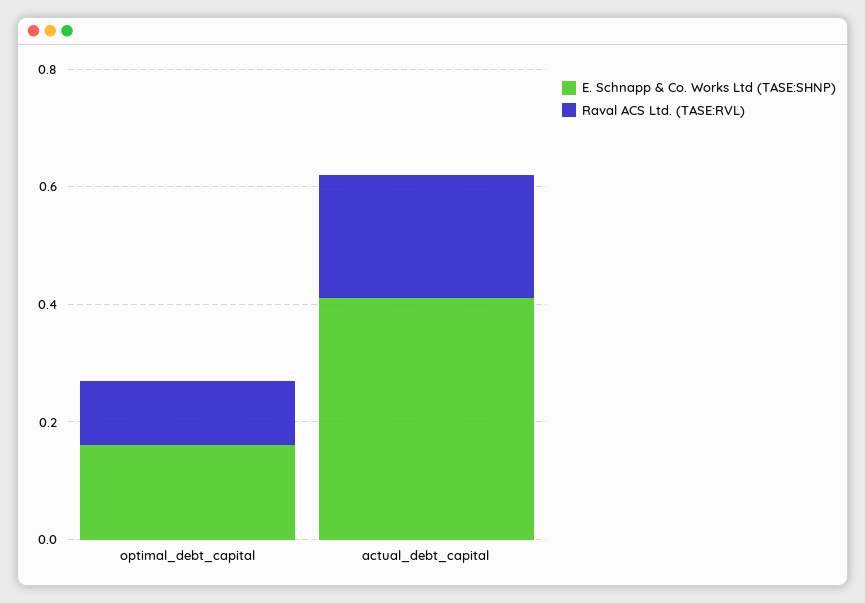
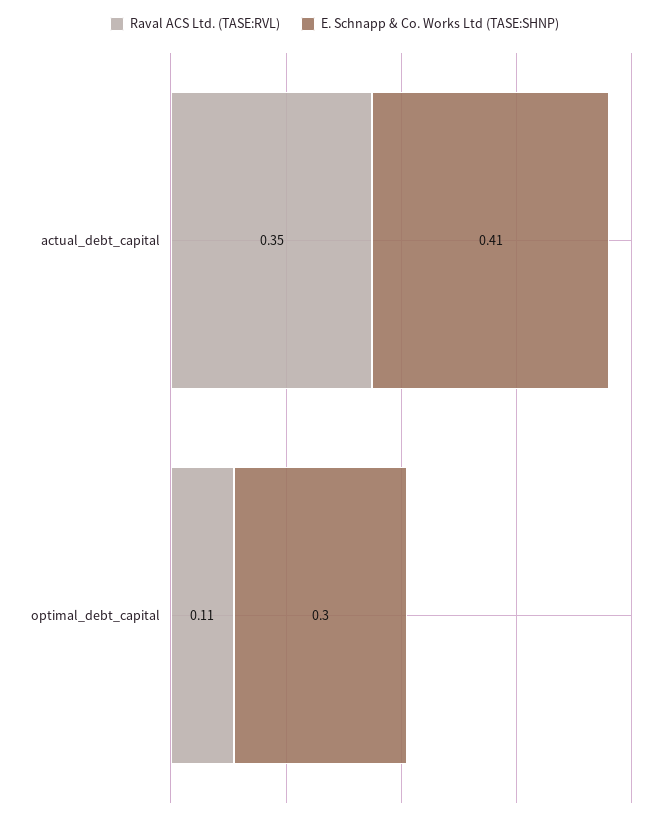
E. Schnapp & Co. Works Ltd (TASE:SHNP), optimal_debt_capital: 0.15 -> 0.3
Raval ACS Ltd. (TASE:RVL), actual_debt_capital: 0.2 -> 0.35

